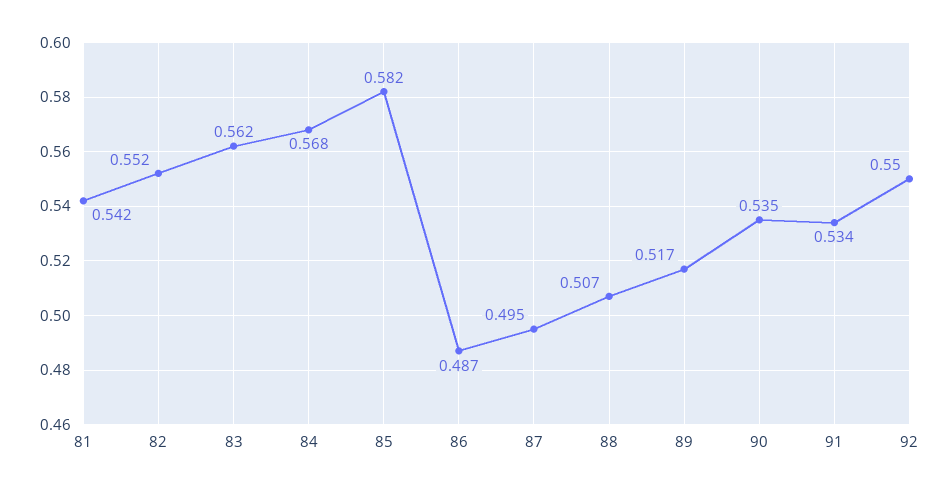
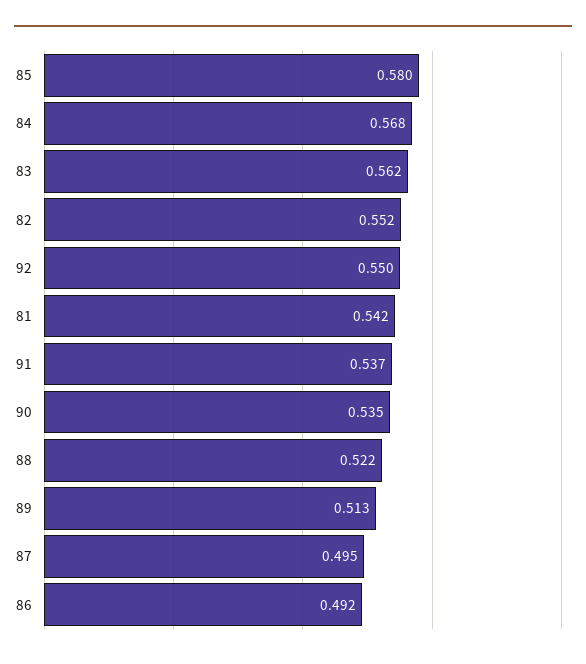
85: 0.582 -> 0.58
86: 0.487 -> 0.492
88: 0.507 -> 0.522
89: 0.517 -> 0.513
91: 0.534 -> 0.537

